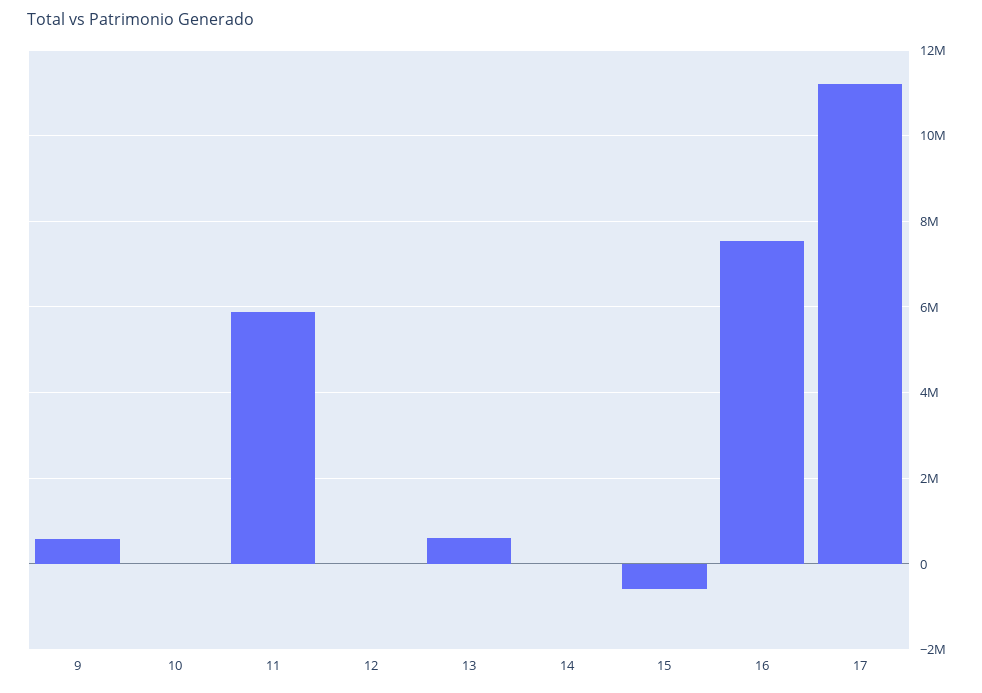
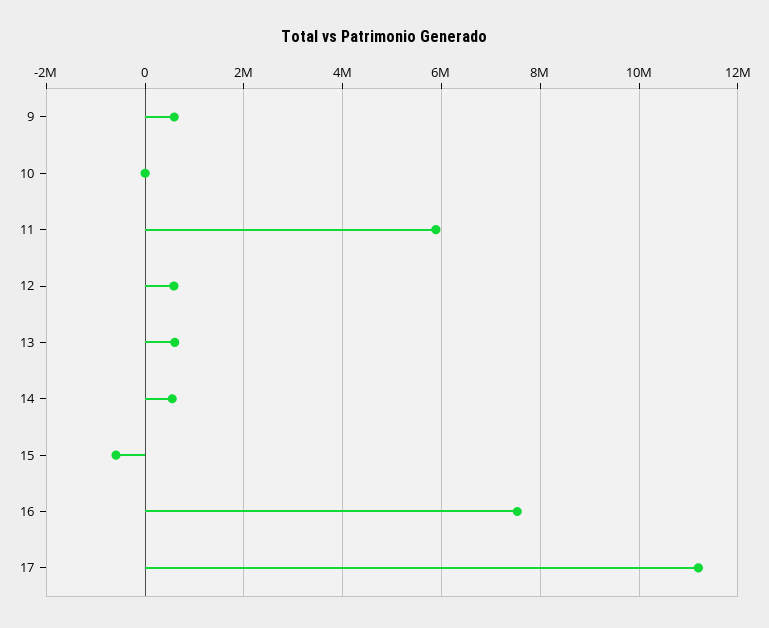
12: 0 -> 600000
14: 0 -> 600000

